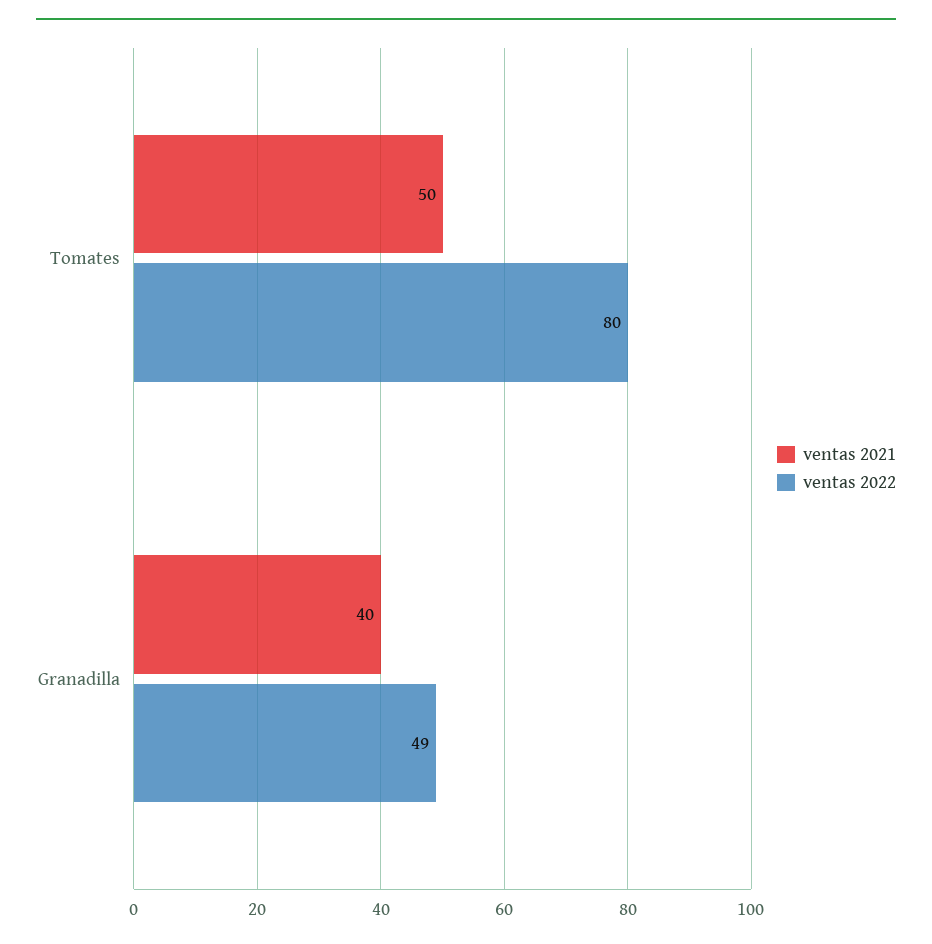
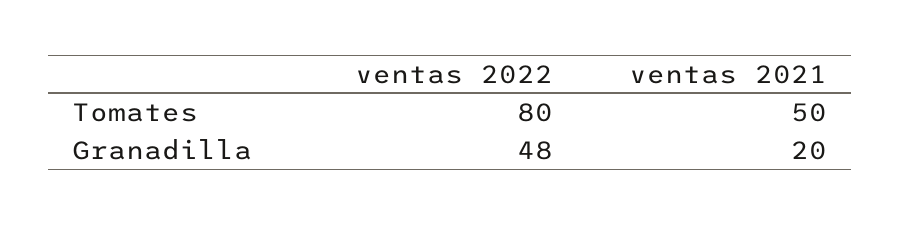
ventas 2021, Granadilla: 40 -> 20
ventas 2022, Granadilla: 49 -> 48

